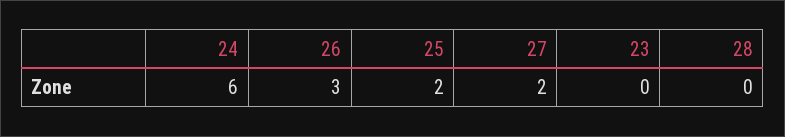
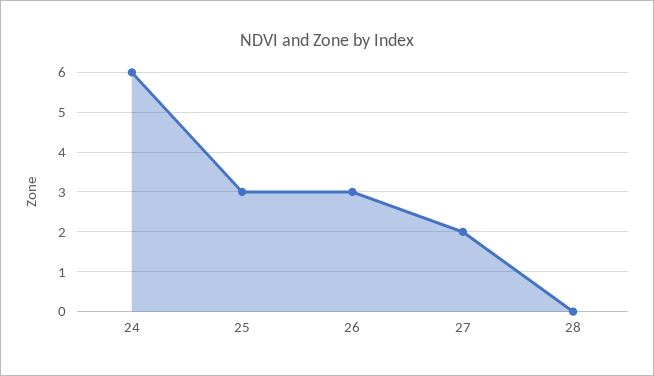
25: 2 -> 3
23: 0 -> none

